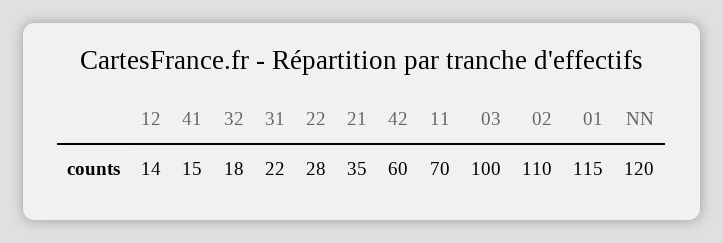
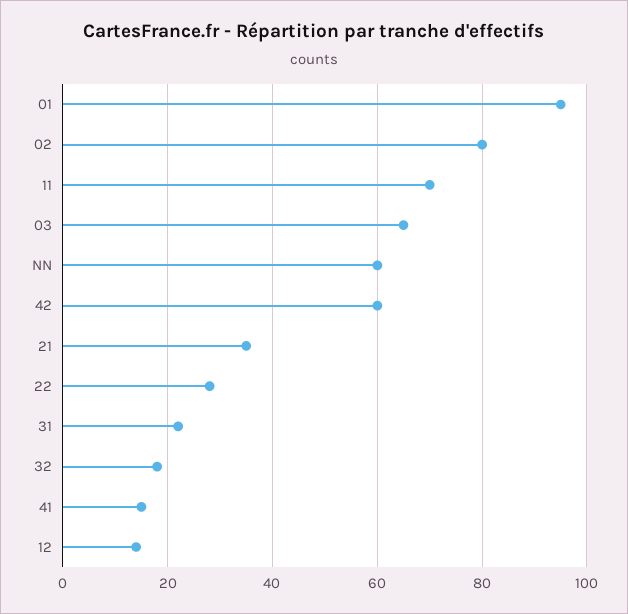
03: 100 -> 65
02: 110 -> 80
01: 115 -> 95
NN: 120 -> 60

